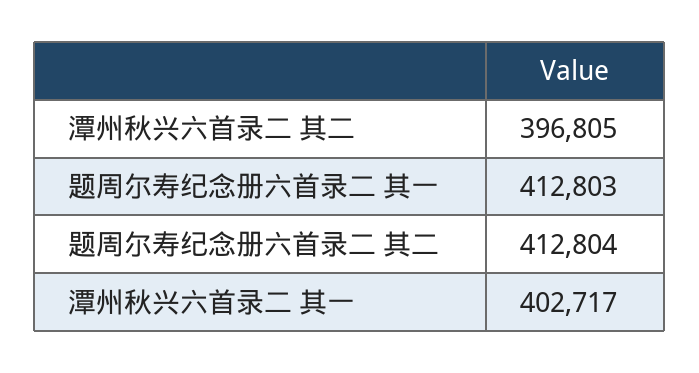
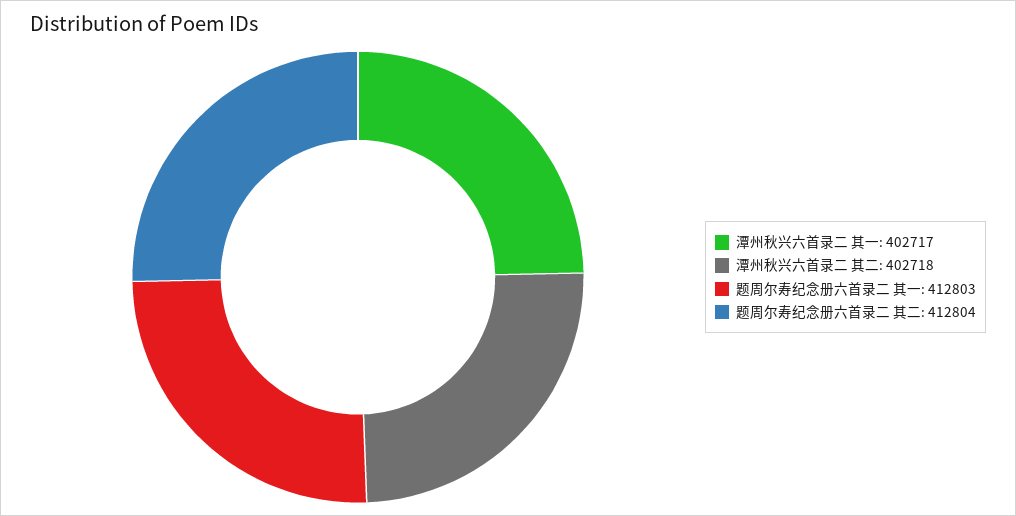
潭州秋兴六首录二 其二: 396805 -> 402718

